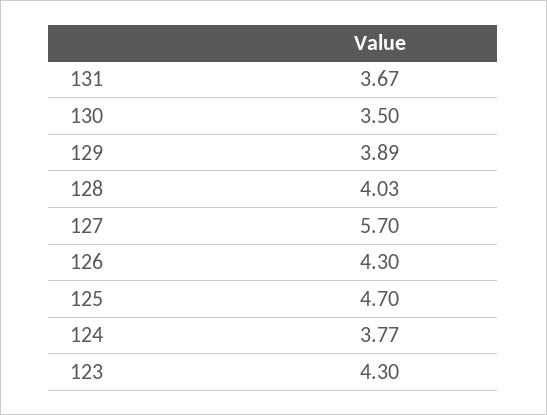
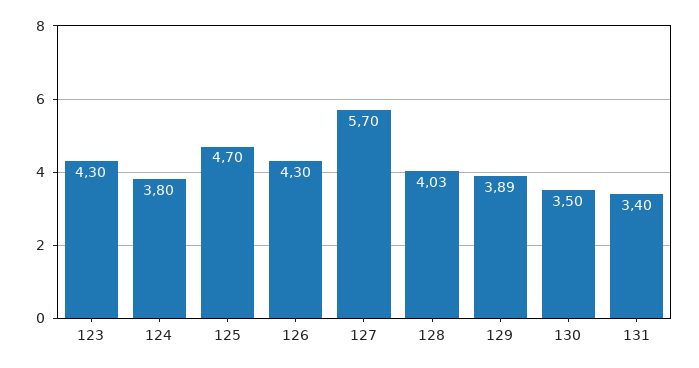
131: 3.67 -> 3.4
124: 3.77 -> 3.8

